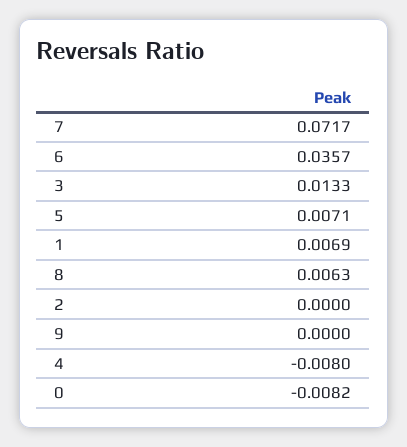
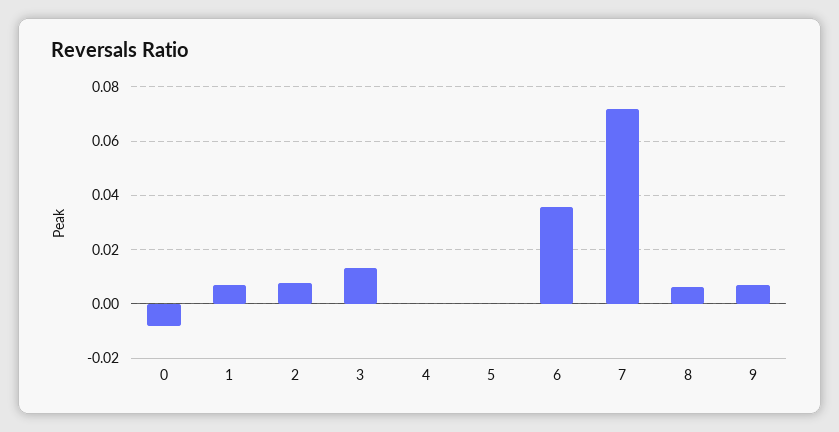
5: 0.0071 -> 0
2: 0 -> 0.0075
9: 0 -> 0.0075
4: -0.008 -> 0

